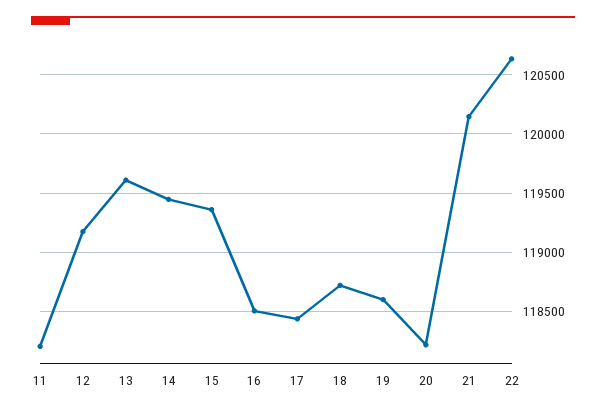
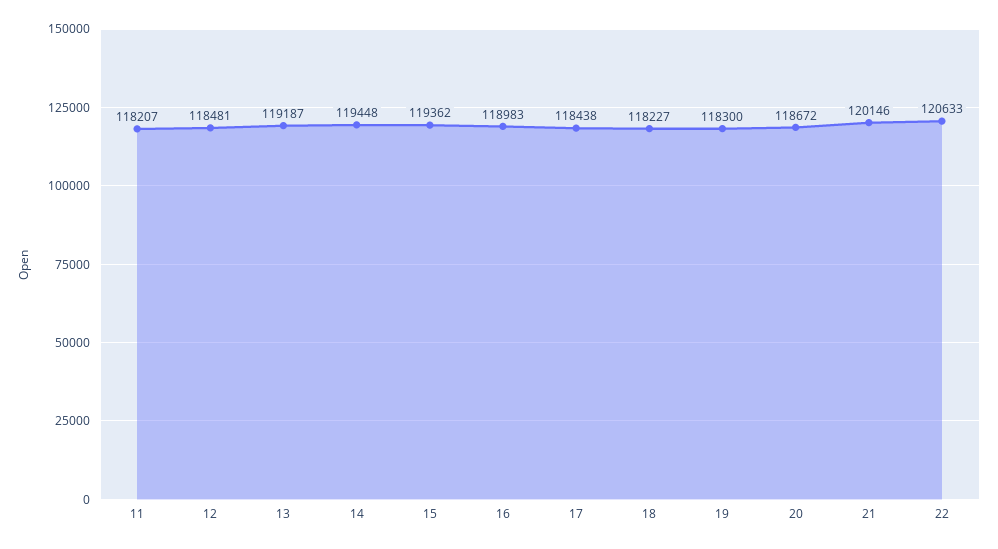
12: 119200 -> 118481
13: 119600 -> 119187
16: 118500 -> 118983
18: 118700 -> 118227
19: 118600 -> 118300
20: 118200 -> 118672

